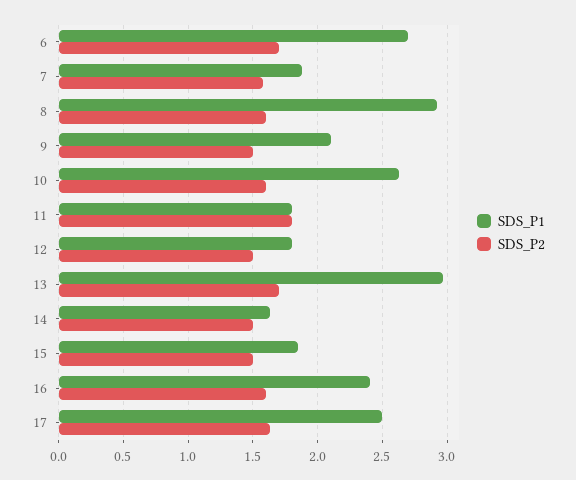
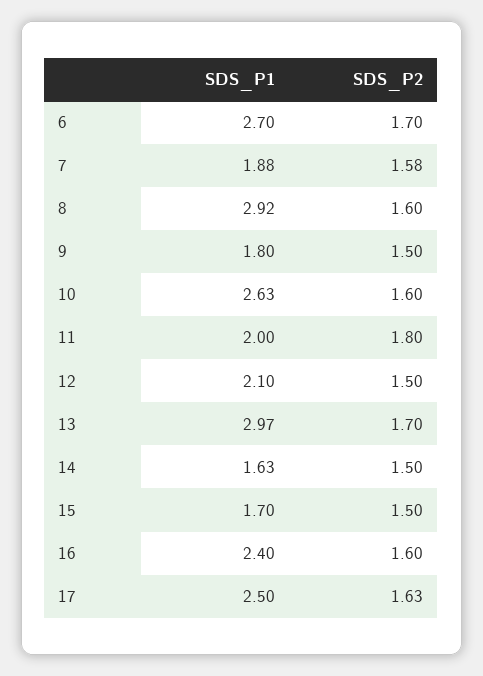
SDS_P1, 9: 2.1 -> 1.8
SDS_P1, 11: 1.8 -> 2
SDS_P1, 12: 1.8 -> 2.1
SDS_P1, 15: 1.85 -> 1.7

